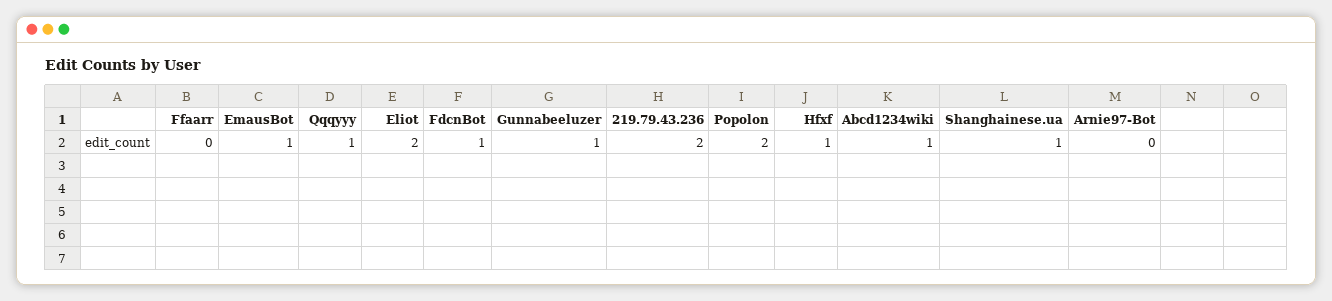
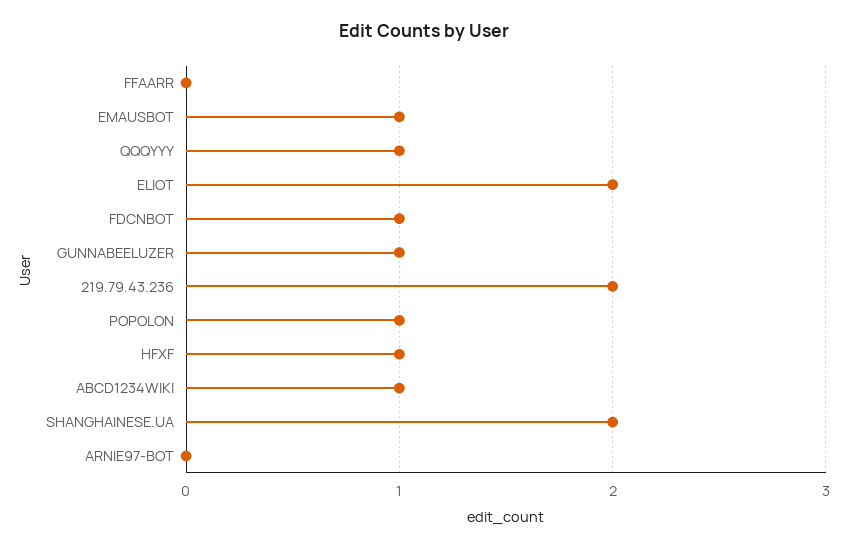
Popolon: 2 -> 1
Shanghainese.ua: 1 -> 2

